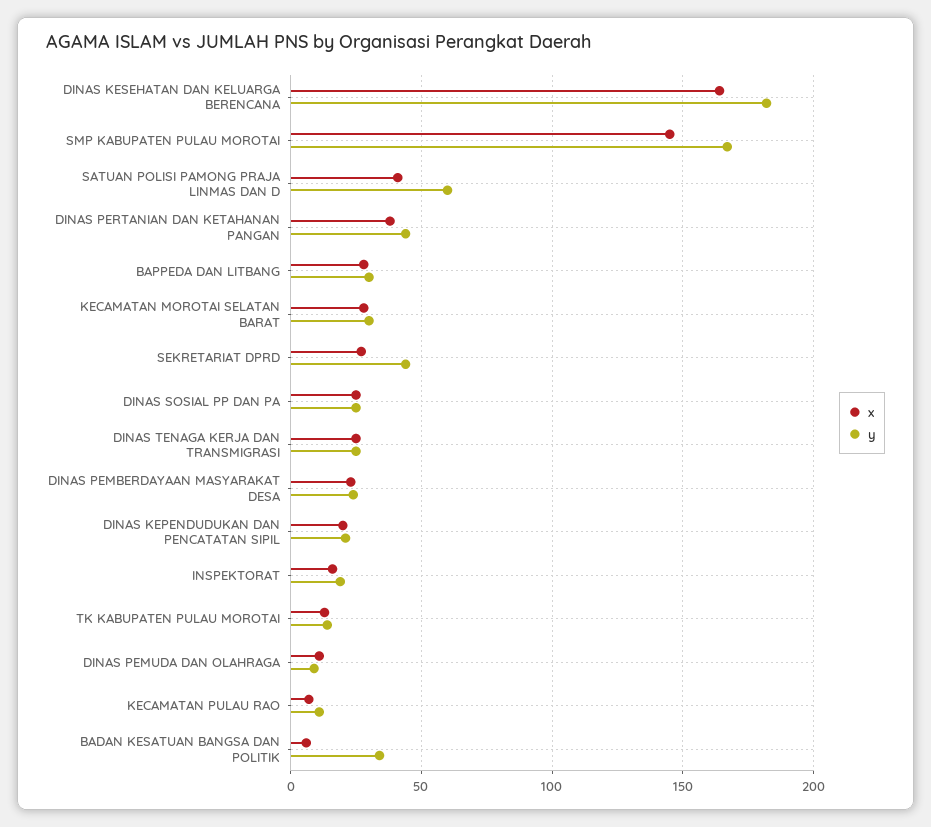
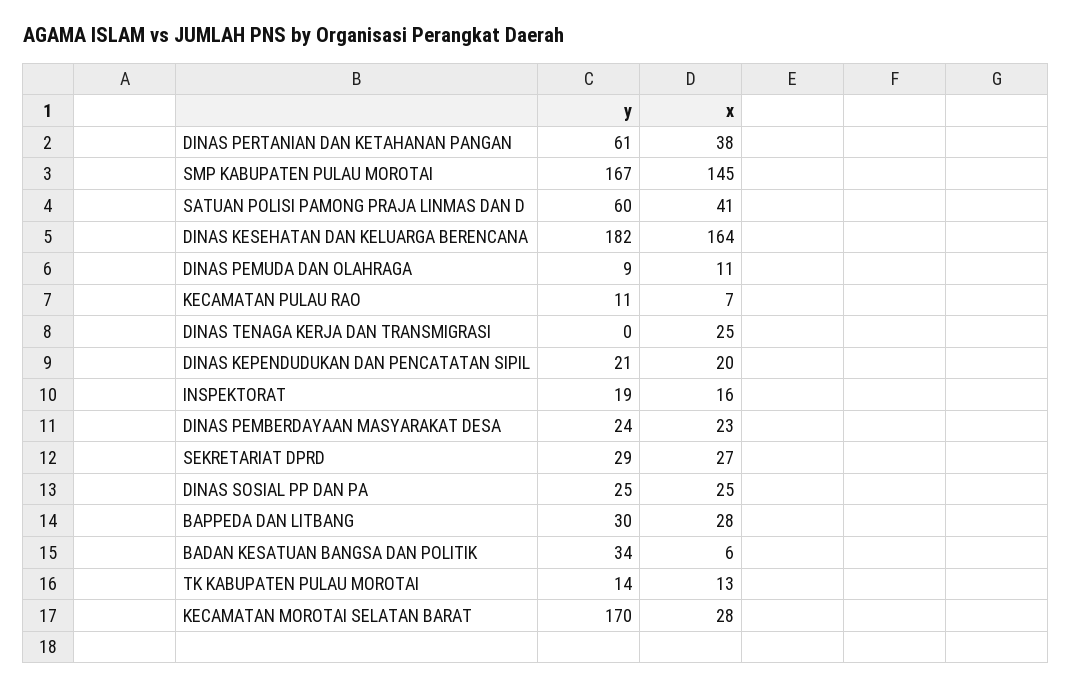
y, DINAS PERTANIAN DAN KETAHANAN PANGAN: 45 -> 61
y, KECAMATAN MOROTAI SELATAN BARAT: 30 -> 170
y, SEKRETARIAT DPRD: 45 -> 29
y, DINAS TENAGA KERJA DAN TRANSMIGRASI: 25 -> 0

